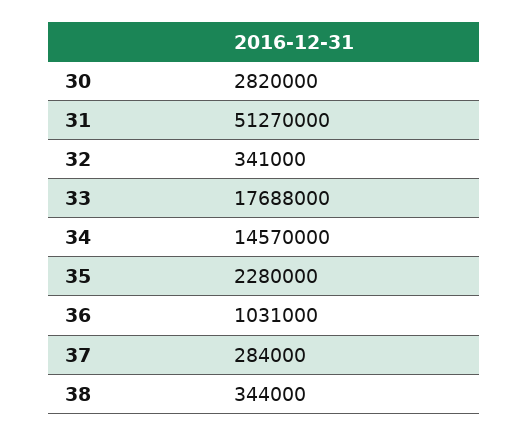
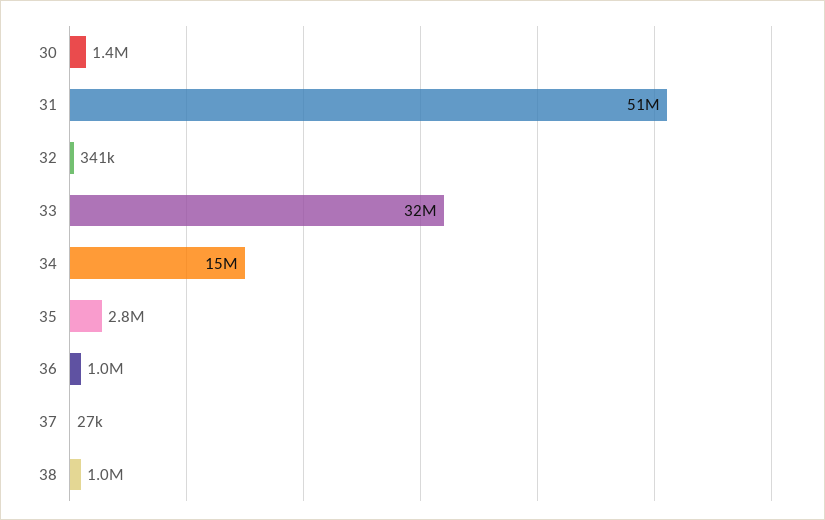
30: 2820000 -> 1400000
33: 17688000 -> 32000000
35: 2280000 -> 2800000
37: 284000 -> 27000
38: 344000 -> 1000000

